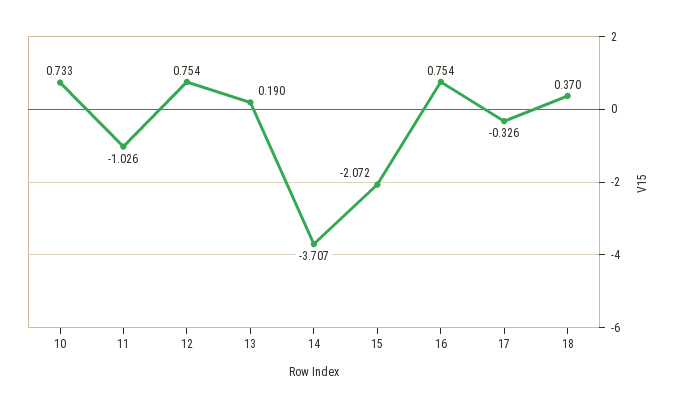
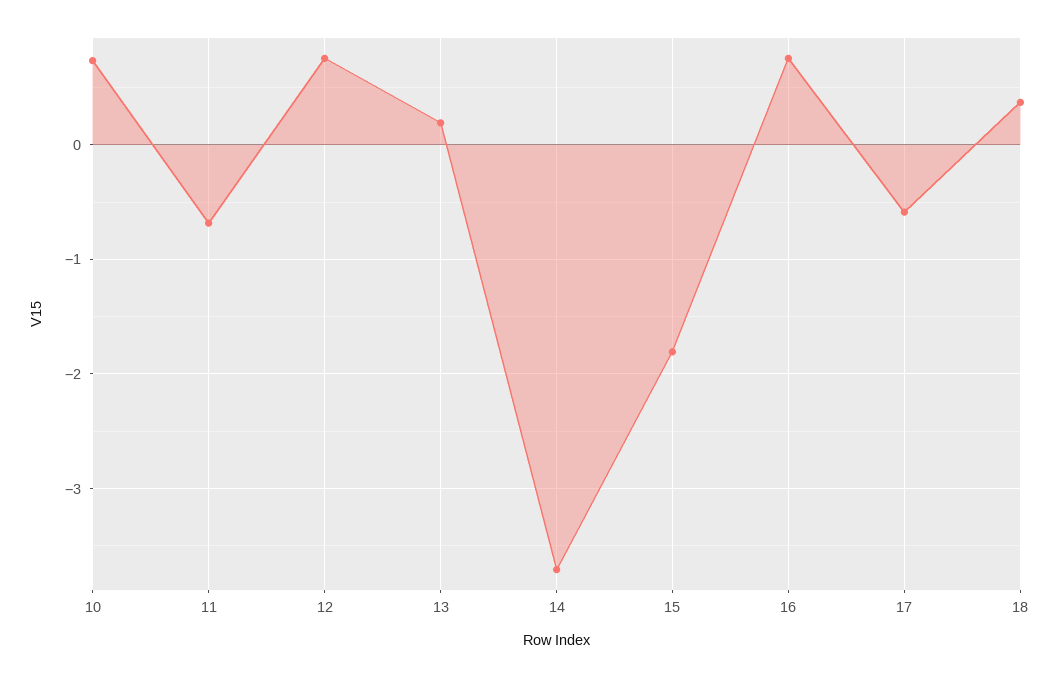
11: -1.026 -> -0.7
15: -2.072 -> -1.8
17: -0.326 -> -0.6

